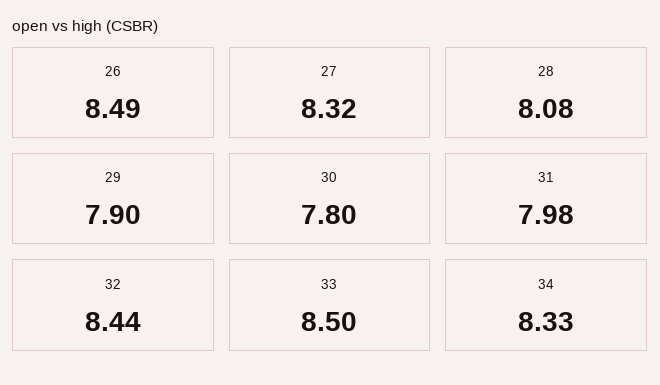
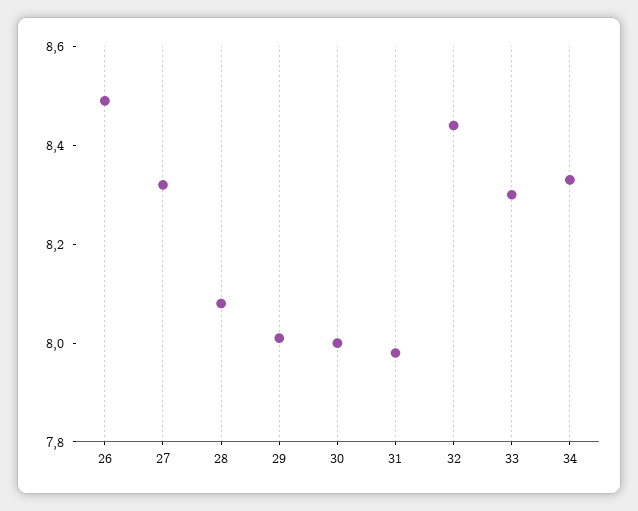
29: 7.9 -> 8
30: 7.8 -> 8
33: 8.5 -> 8.3

